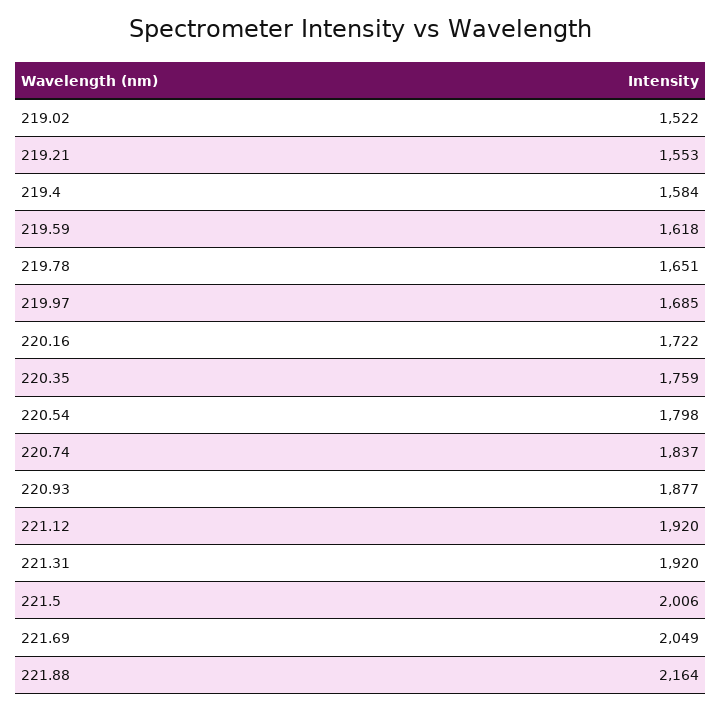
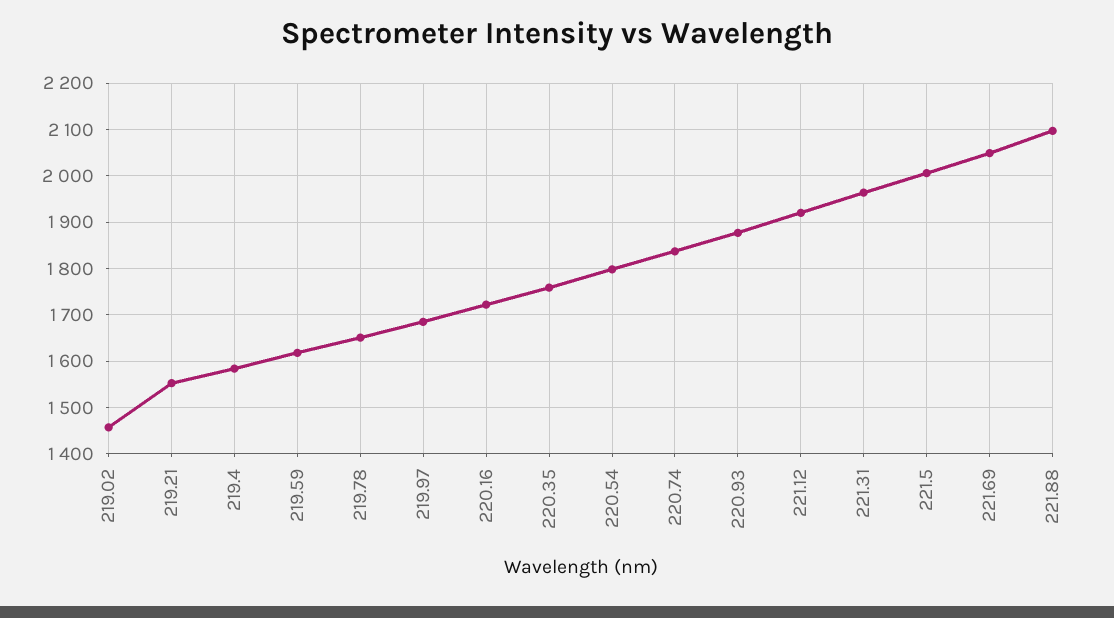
219.02: 1522 -> 1460
221.31: 1920 -> 1960
221.88: 2164 -> 2100

